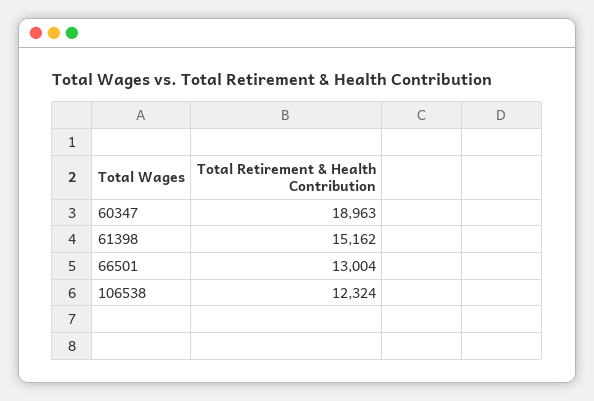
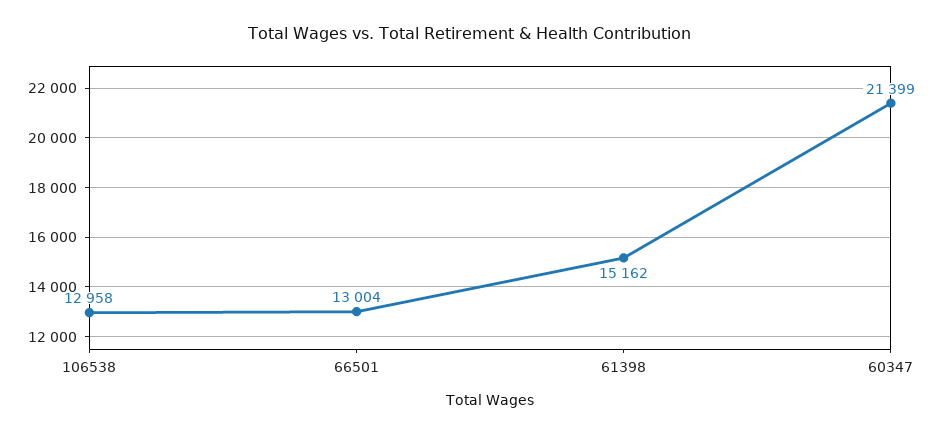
60347: 18963 -> 21399
106538: 12324 -> 12958

